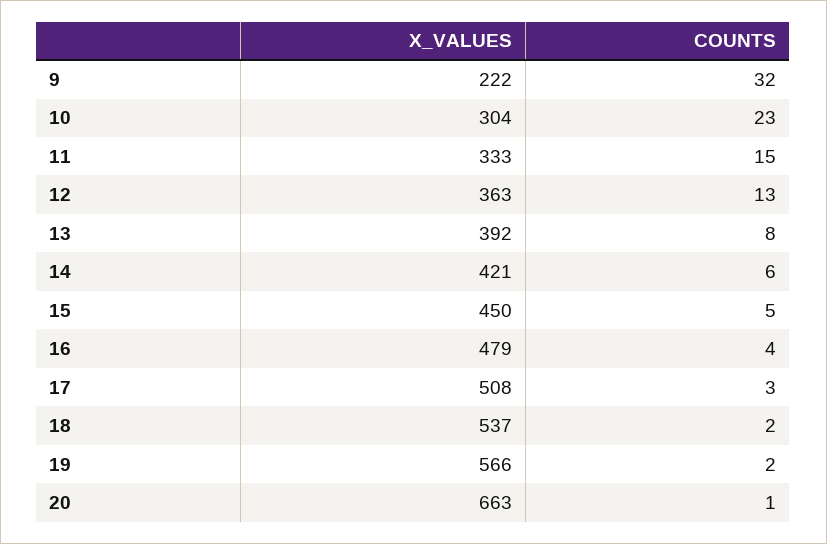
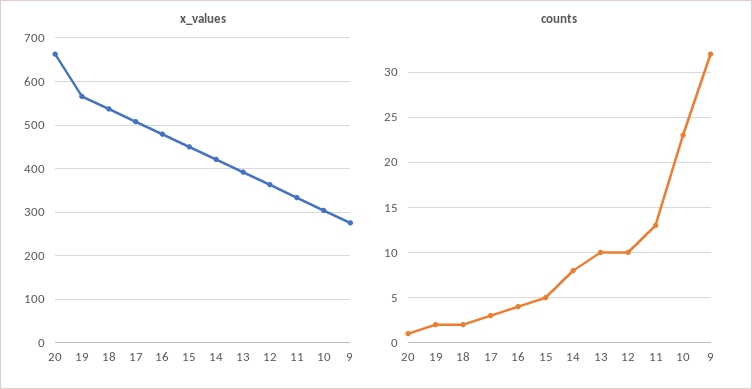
X_VALUES, 9: 222 -> 280
COUNTS, 11: 15 -> 13
COUNTS, 12: 13 -> 10
COUNTS, 13: 8 -> 10
COUNTS, 14: 6 -> 8

